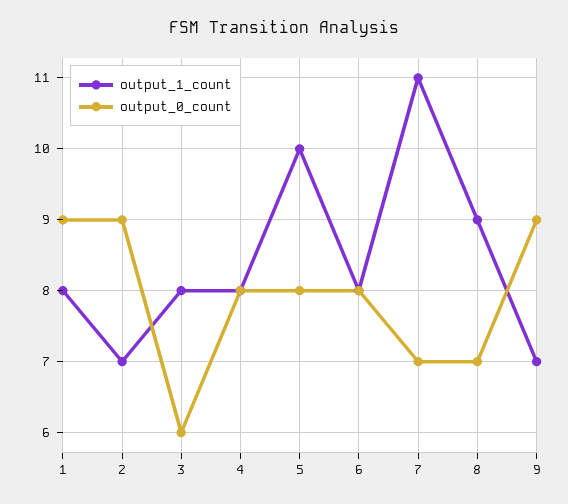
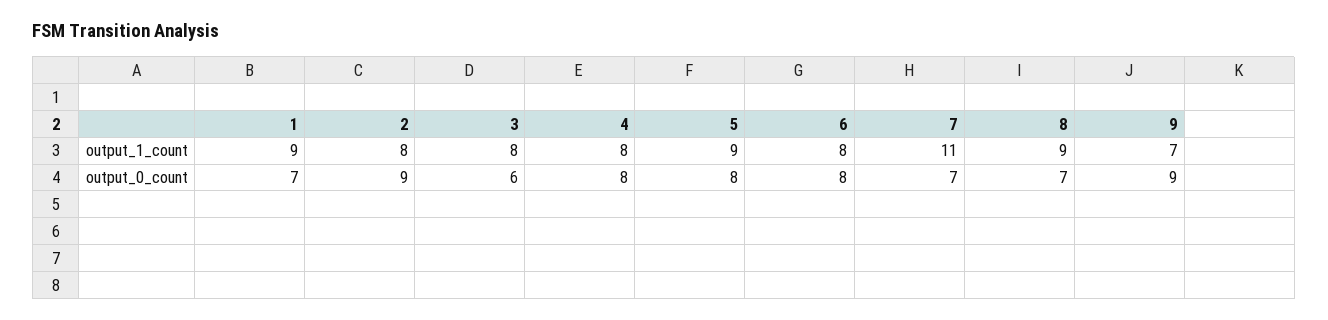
output_1_count, 1: 8 -> 9
output_0_count, 1: 9 -> 7
output_1_count, 2: 7 -> 8
output_1_count, 5: 10 -> 9

